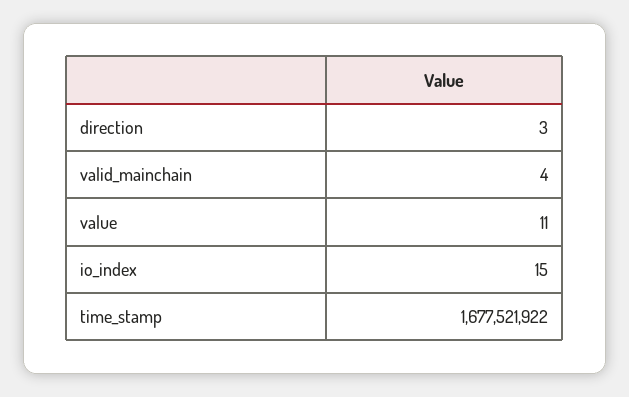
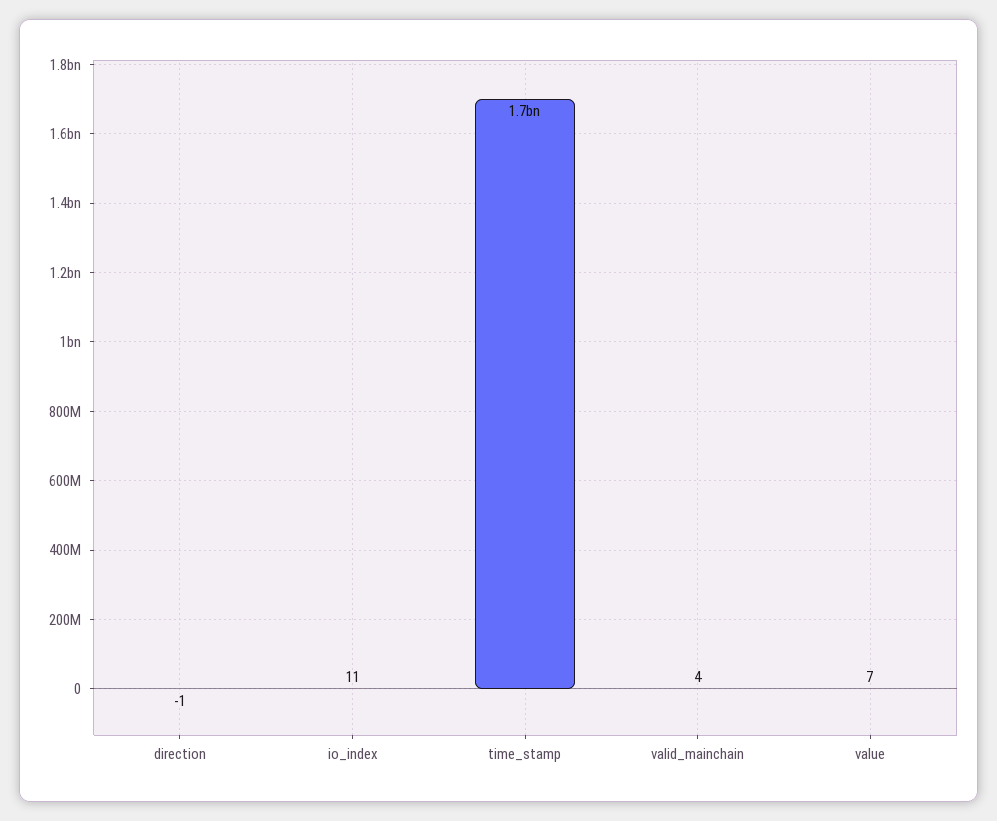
direction: 3 -> -1
value: 11 -> 7
io_index: 15 -> 11

